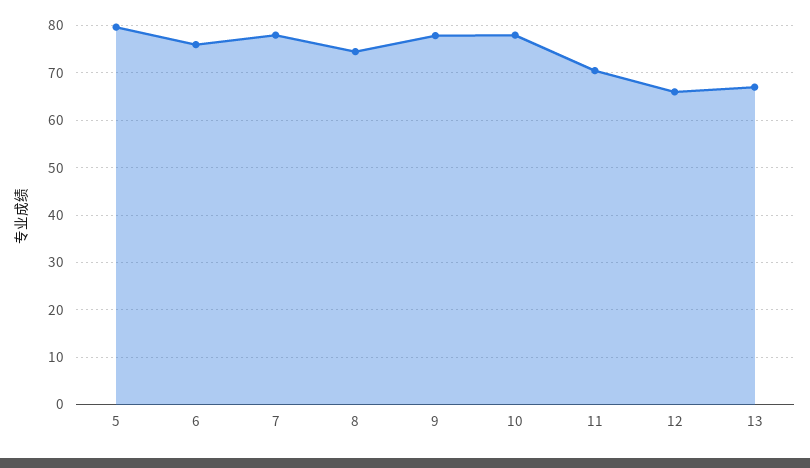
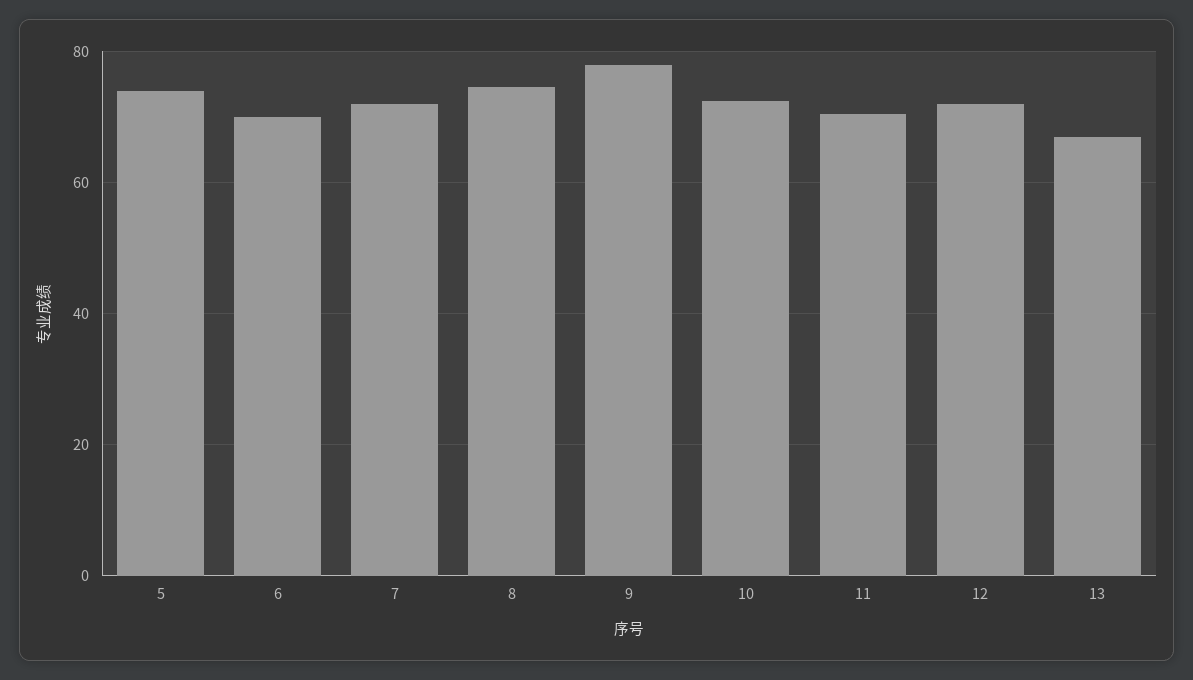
5: 80 -> 74
6: 76 -> 70
7: 78 -> 72
10: 78 -> 72
12: 66 -> 72

